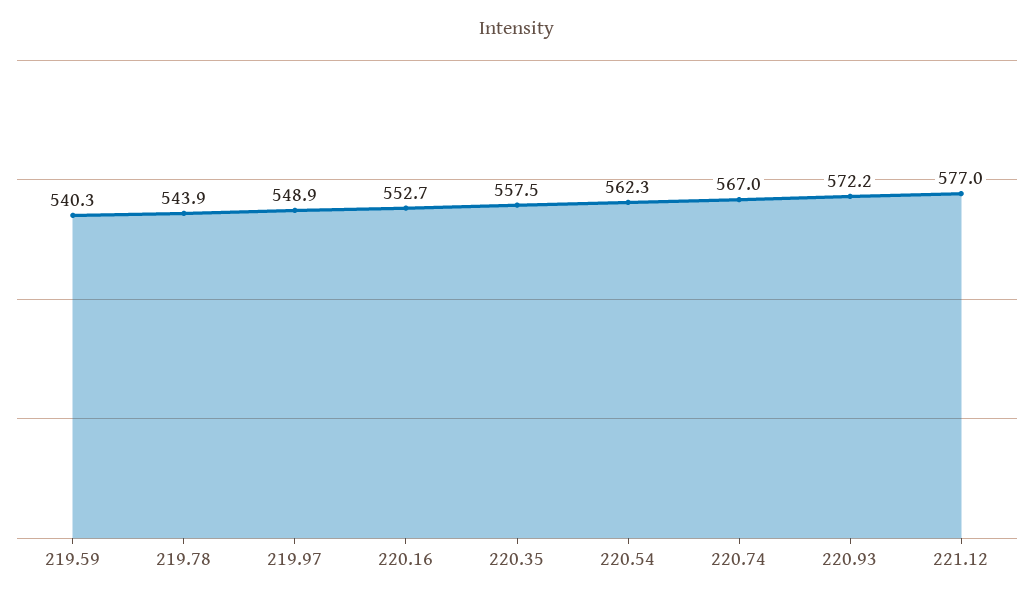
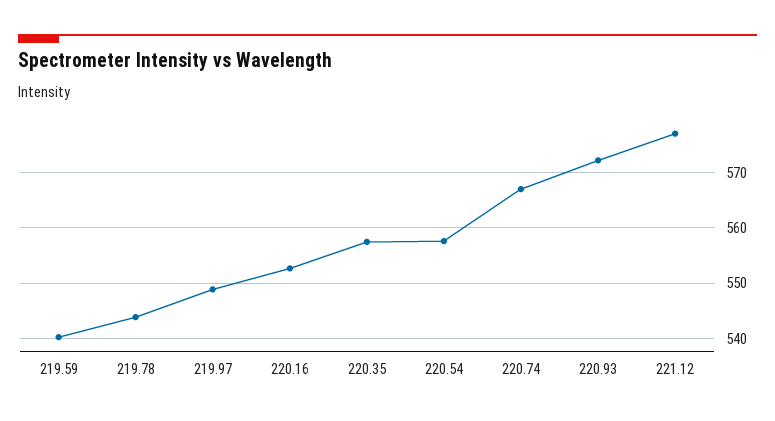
220.54: 562.3 -> 558

